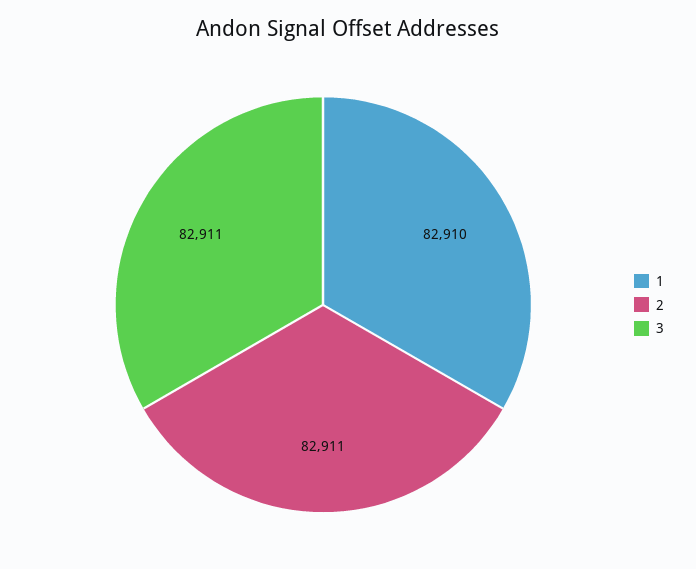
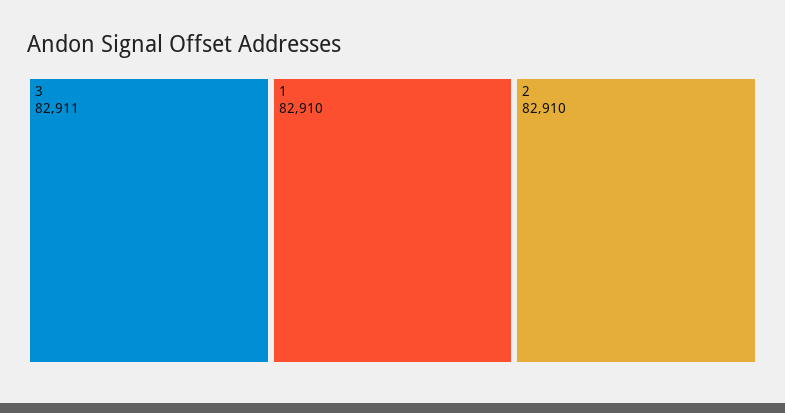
2: 82911 -> 82910

